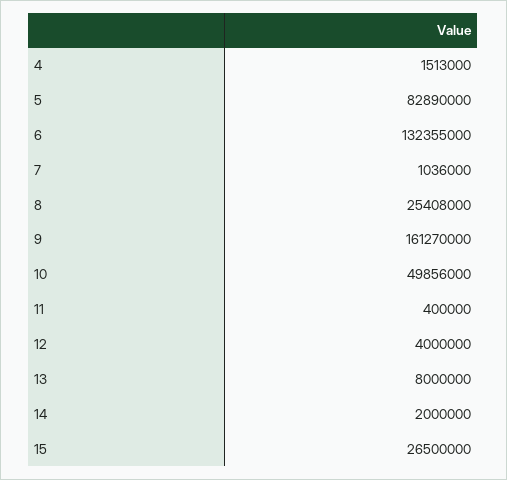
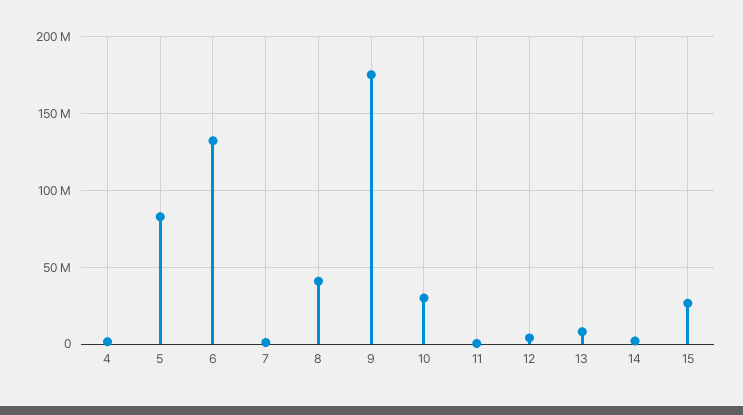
8: 25408000 -> 40000000
9: 161270000 -> 175000000
10: 49856000 -> 30000000

